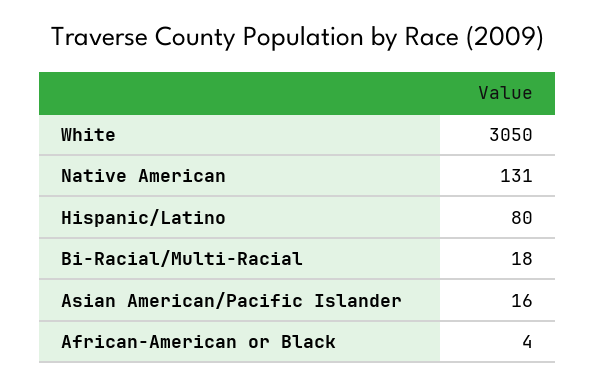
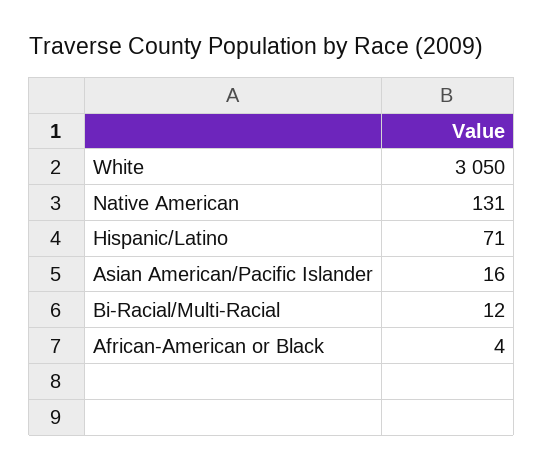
Hispanic/Latino: 80 -> 71
Bi-Racial/Multi-Racial: 18 -> 12

